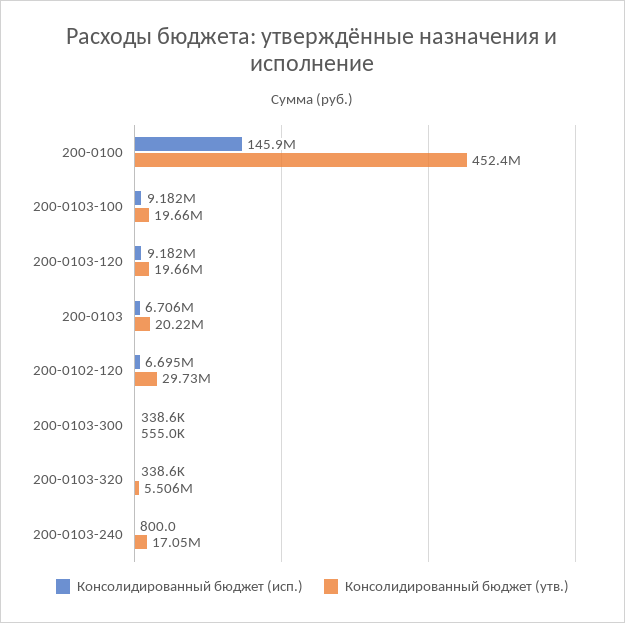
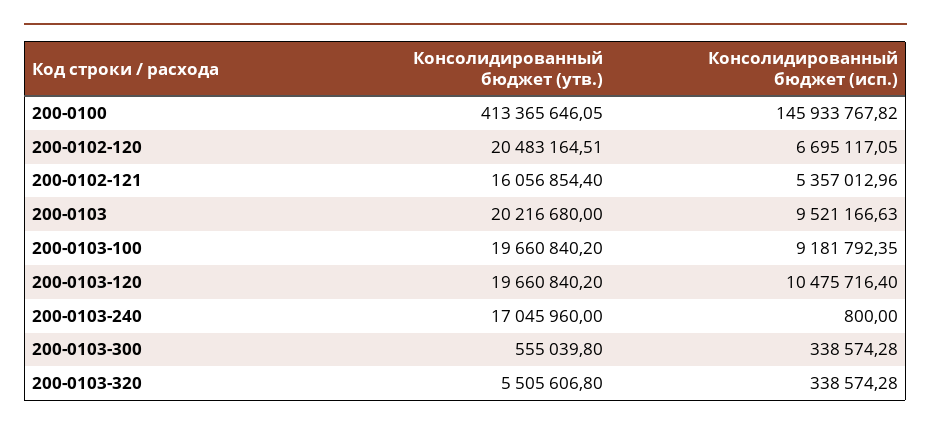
Консолидированный бюджет (утв.), 200-0100: 452400000 -> 413365646.05
Консолидированный бюджет (исп.), 200-0103-120: 9182000 -> 10475716.4
Консолидированный бюджет (исп.), 200-0103: 6706000 -> 9521166.63
Консолидированный бюджет (утв.), 200-0102-120: 29730000 -> 20483164.51
Консолидированный бюджет (утв.), 200-0102-121: none -> 16056854.4
Консолидированный бюджет (исп.), 200-0102-121: none -> 5357012.96

